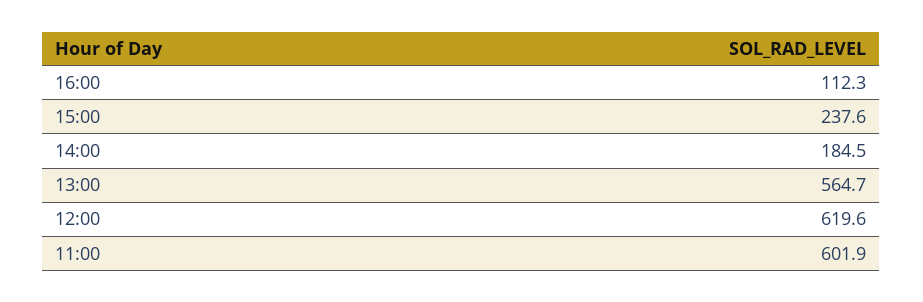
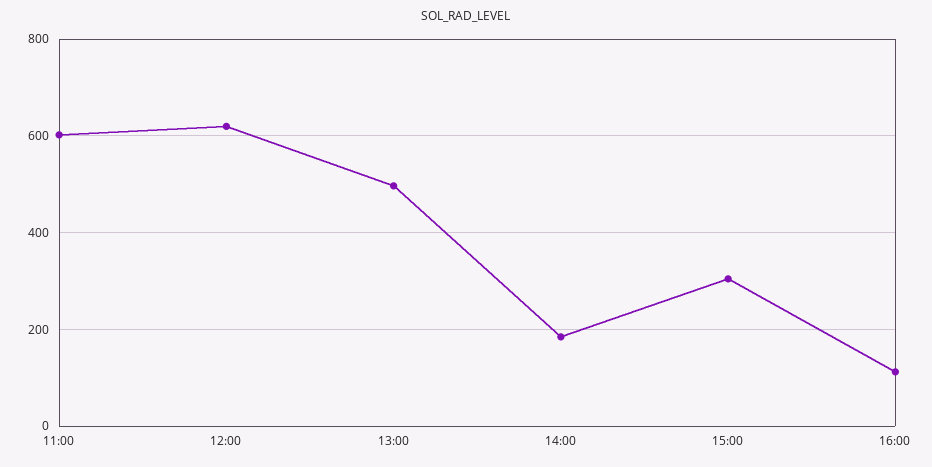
15:00: 237.6 -> 300
13:00: 564.7 -> 500

